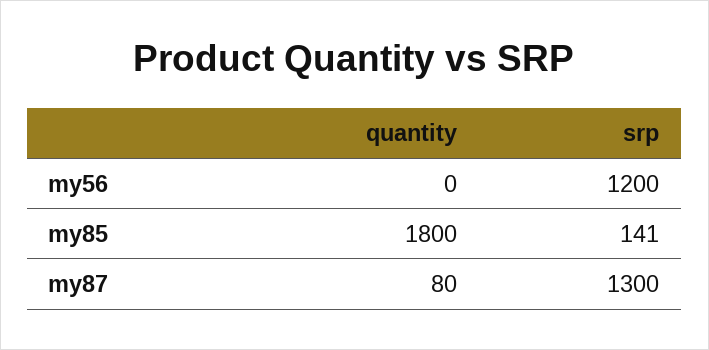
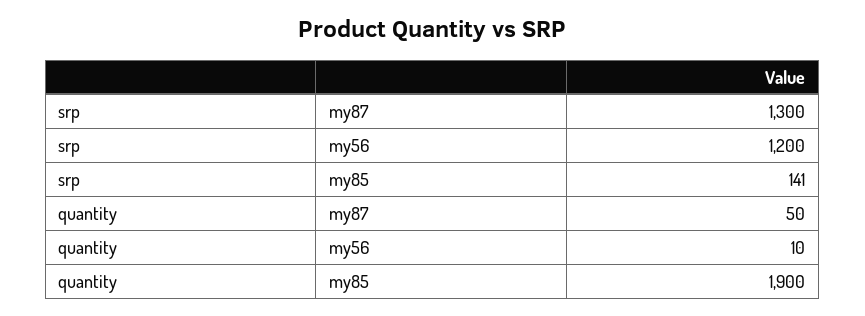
quantity, my56: 0 -> 10
quantity, my85: 1800 -> 1900
quantity, my87: 80 -> 50

